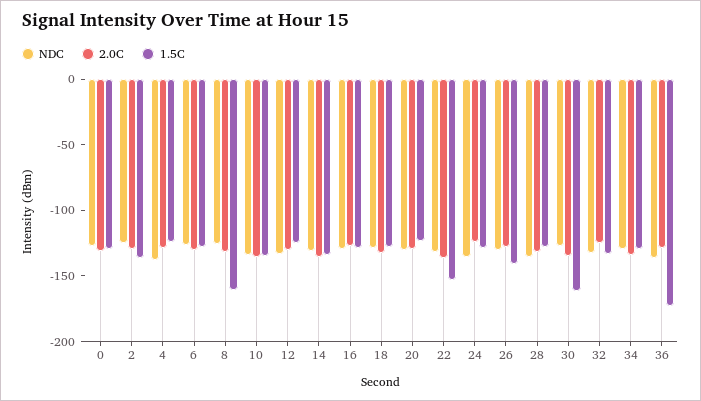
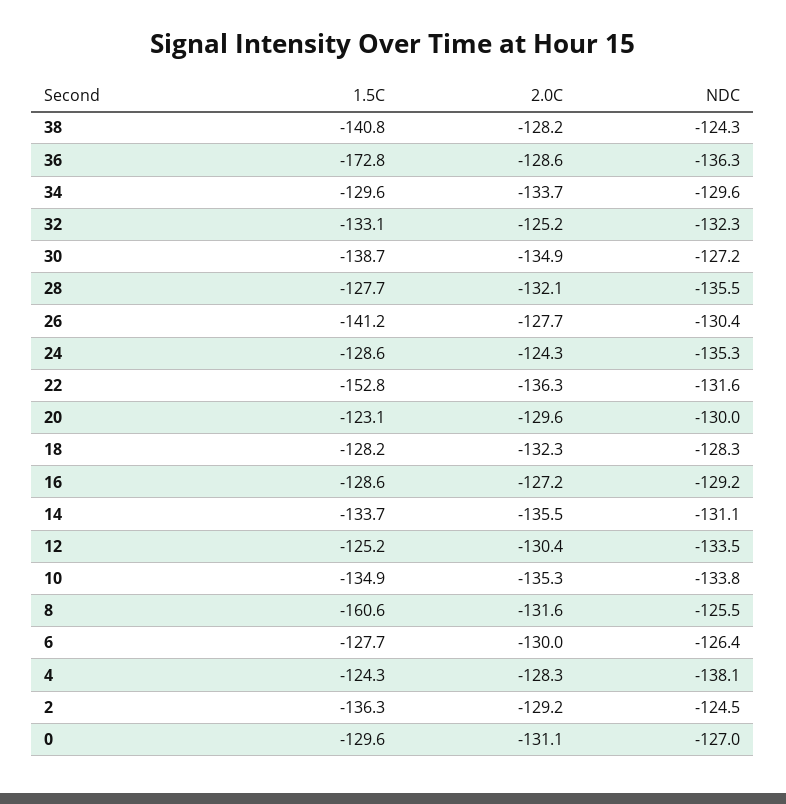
1.5C, 30: -160 -> -138.7
1.5C, 38: none -> -140.8
2.0C, 38: none -> -128.2
NDC, 38: none -> -124.3

